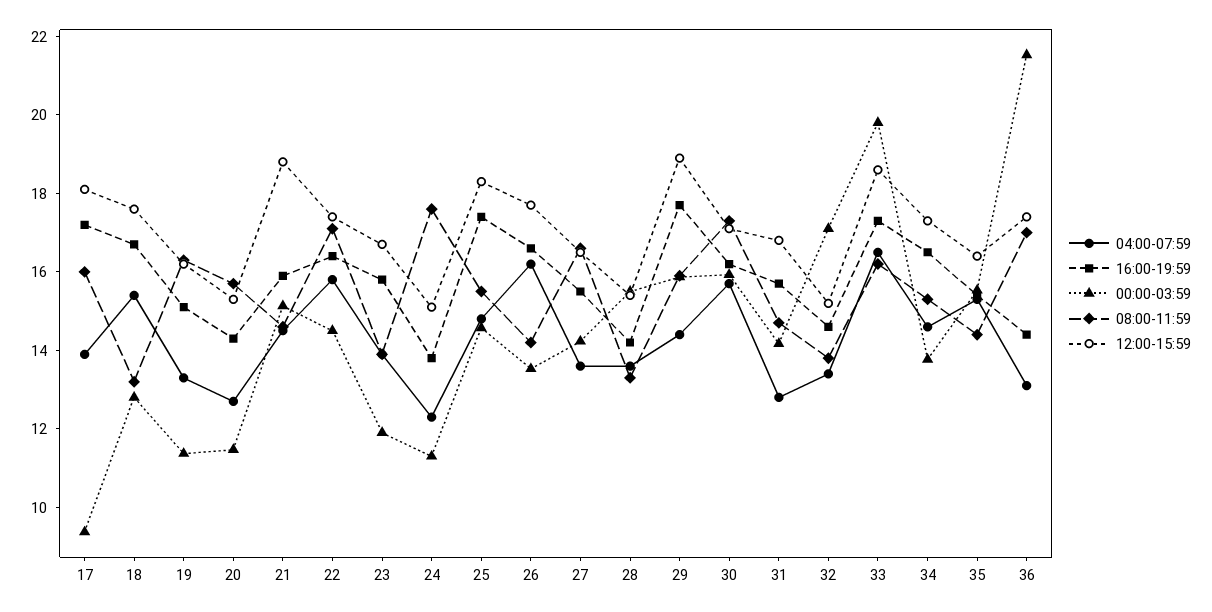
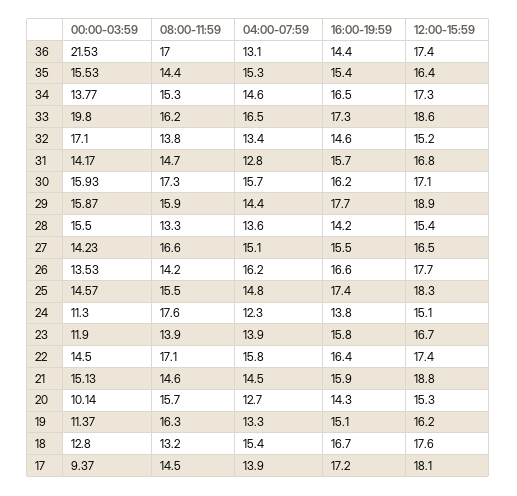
08:00-11:59, 17: 16 -> 14.5
00:00-03:59, 20: 11.5 -> 10.14
04:00-07:59, 27: 13.5 -> 15.1

